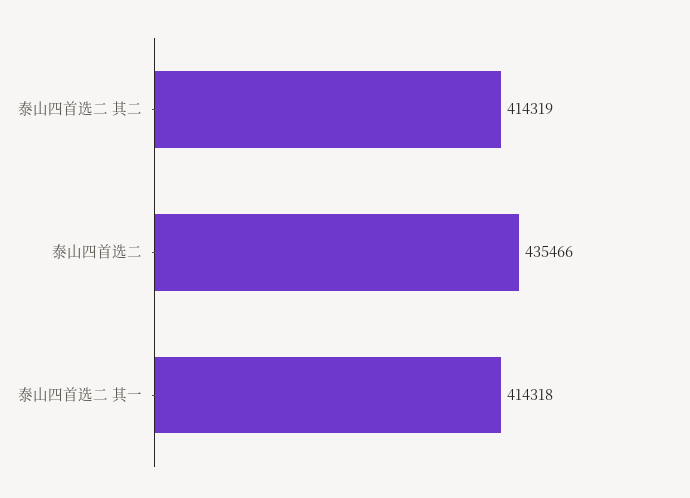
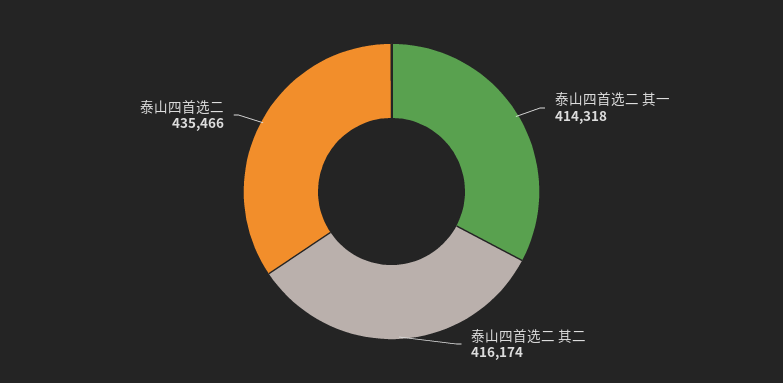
泰山四首选二 其二: 414319 -> 416174

